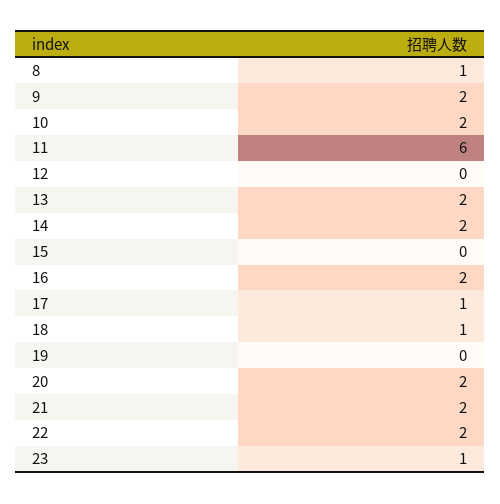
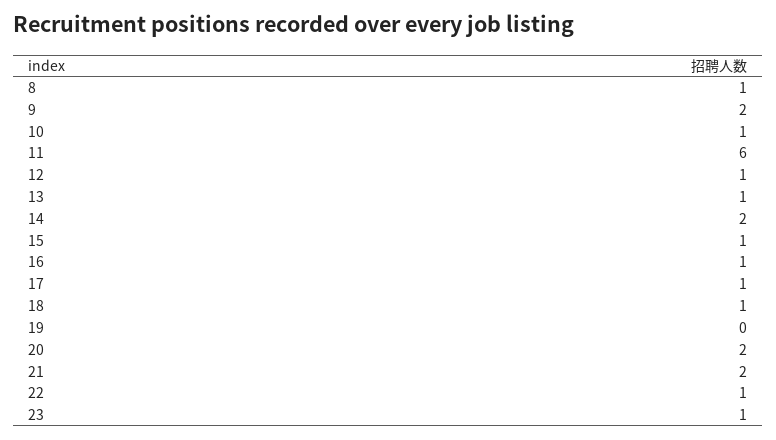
10: 2 -> 1
12: 0 -> 1
13: 2 -> 1
15: 0 -> 1
16: 2 -> 1
22: 2 -> 1

